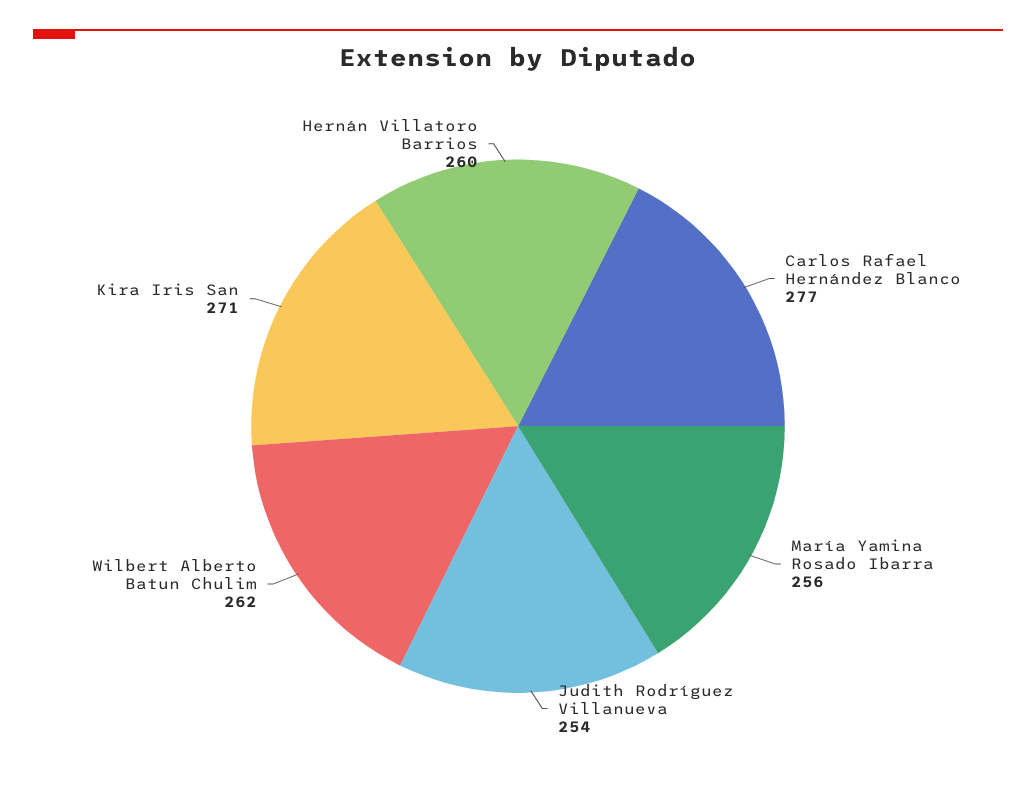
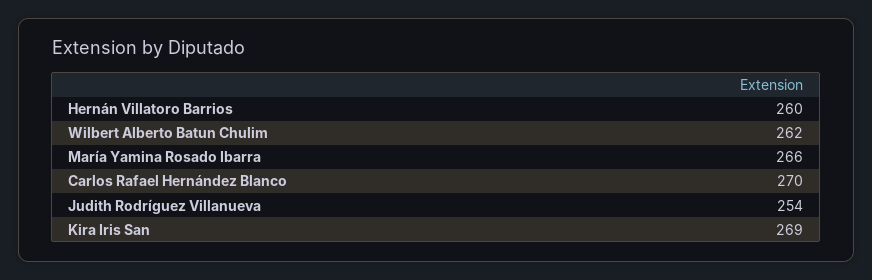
Carlos Rafael Hernández Blanco: 277 -> 270
María Yamina Rosado Ibarra: 256 -> 266
Kira Iris San: 271 -> 269

